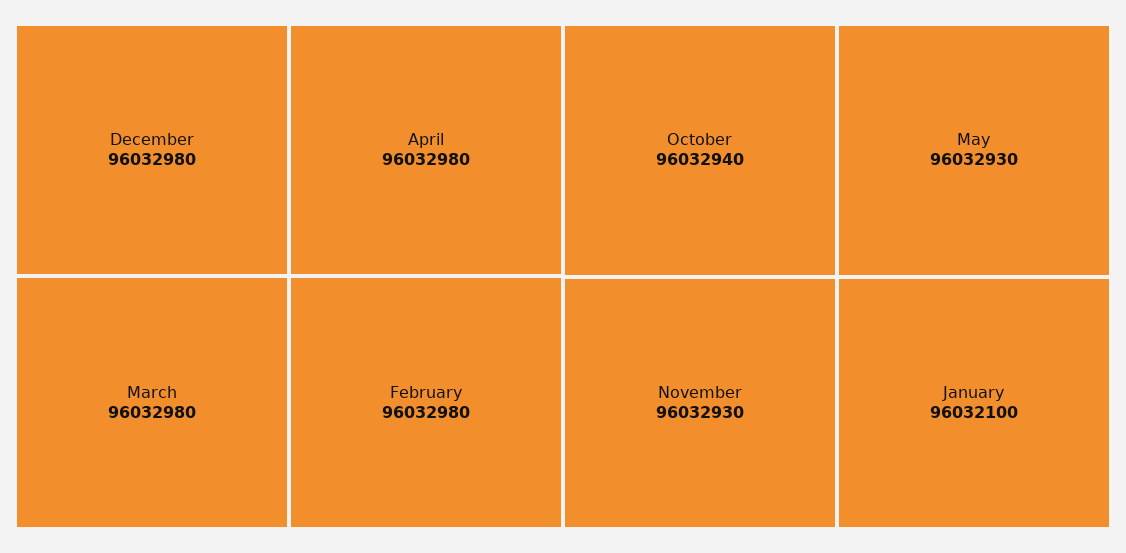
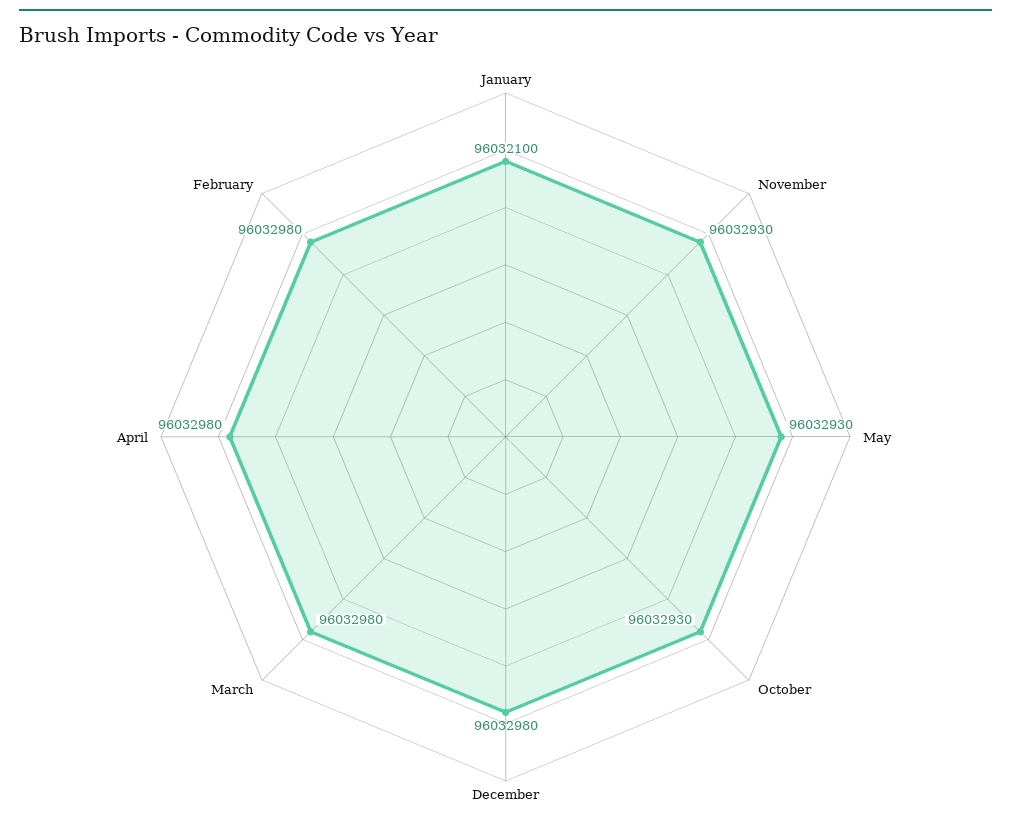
October: 96032940 -> 96032930

